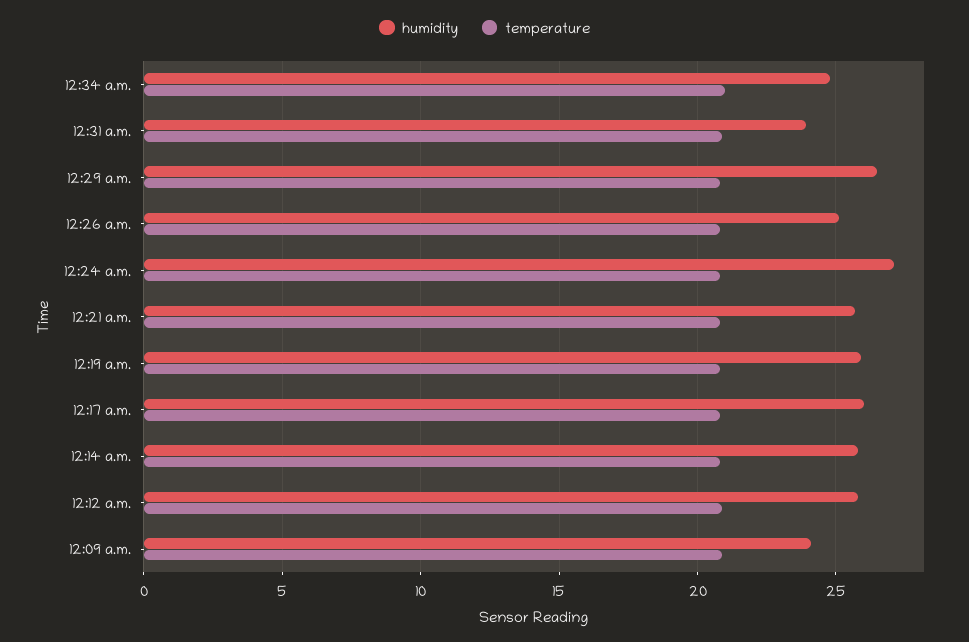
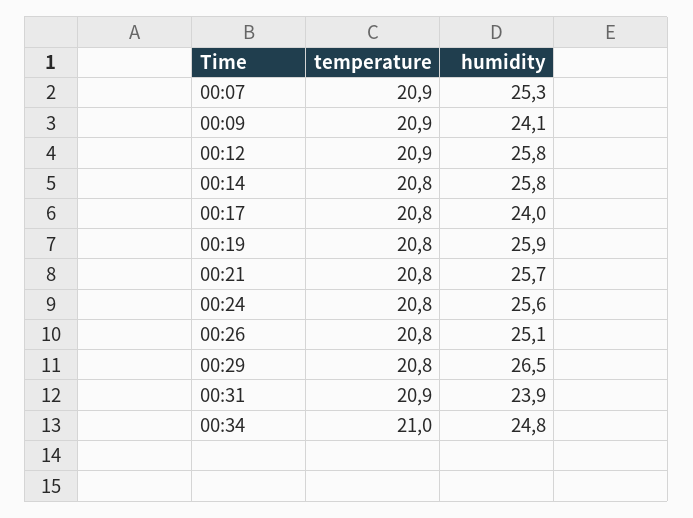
humidity, 12:24 a.m.: 27 -> 25.6
humidity, 12:17 a.m.: 26 -> 24
temperature, 00:07: none -> 20.9
humidity, 00:07: none -> 25.3

